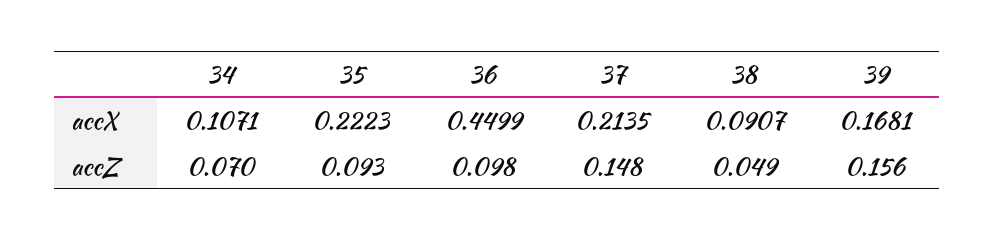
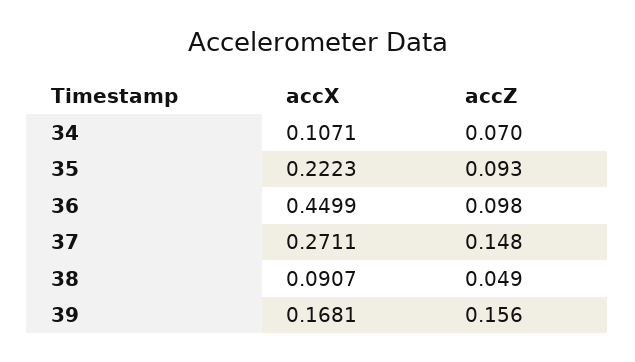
37, accX: 0.2135 -> 0.2711

